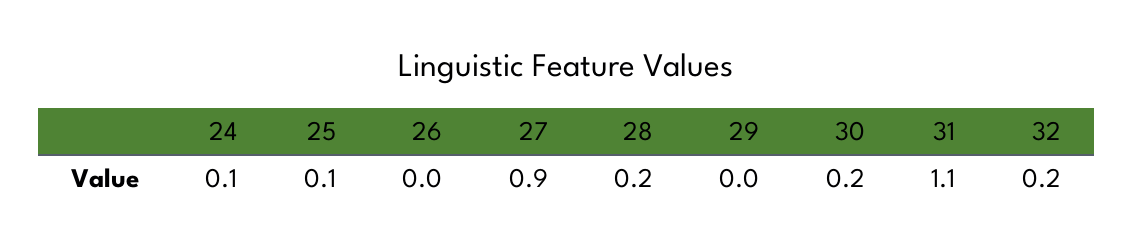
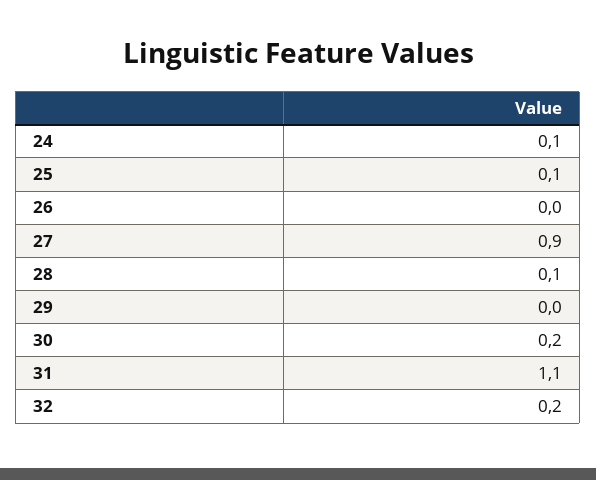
28: 0.2 -> 0.1

